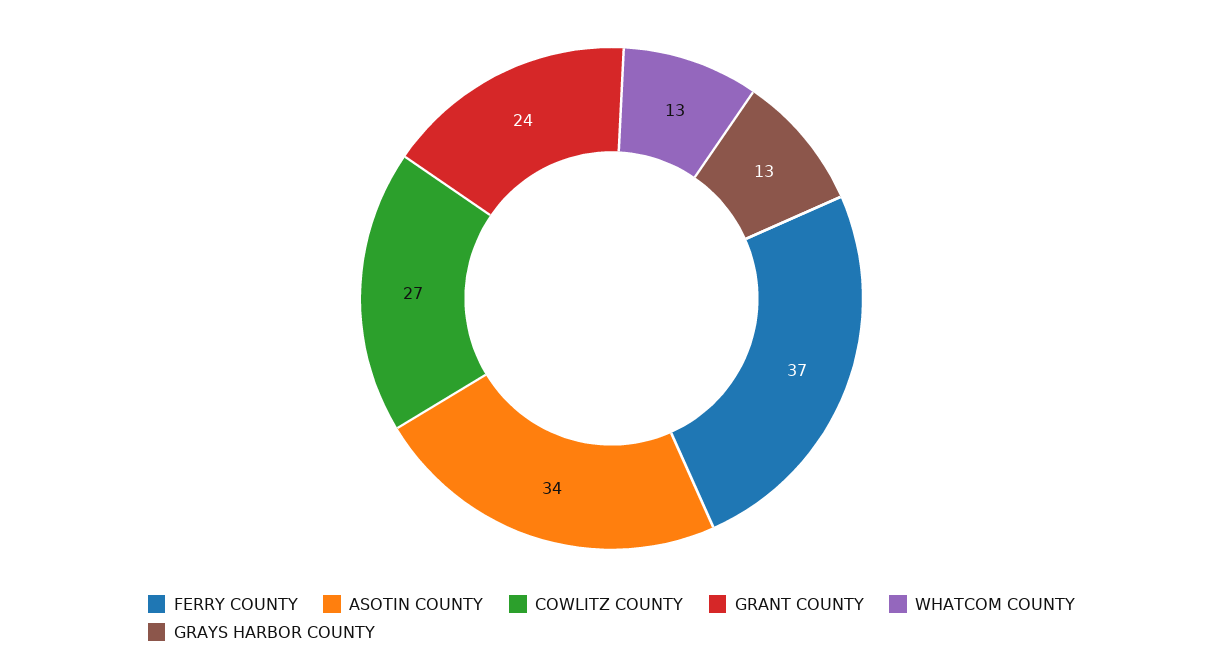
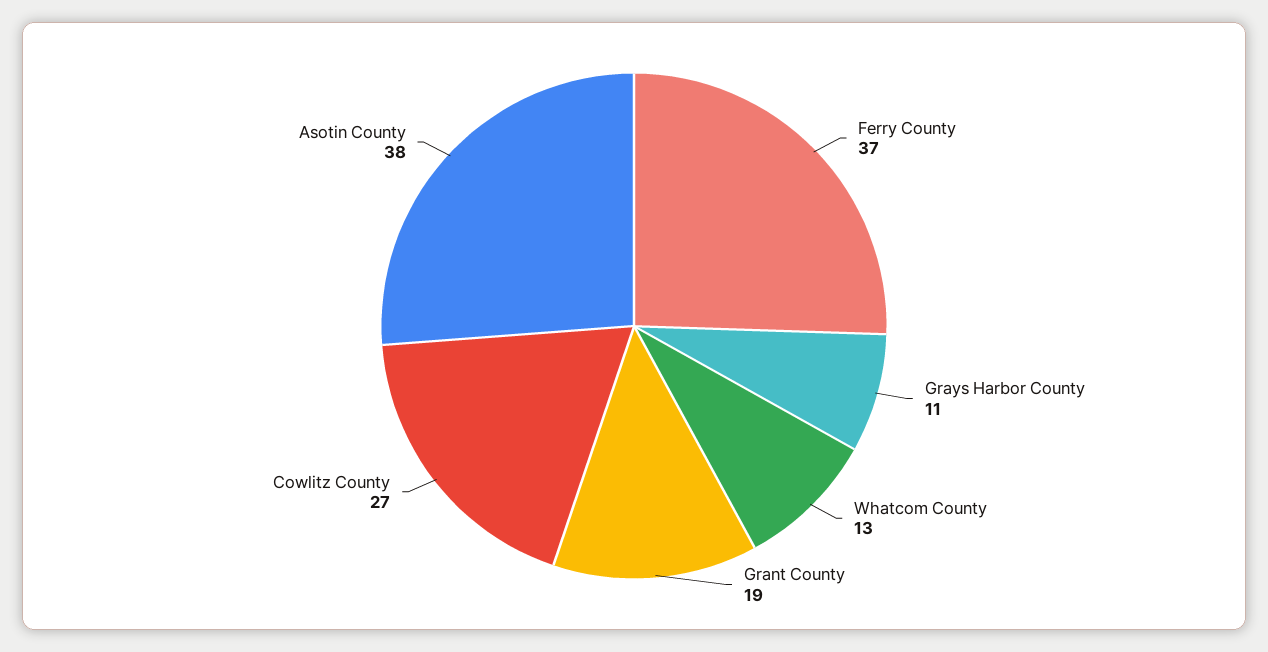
ASOTIN COUNTY: 34 -> 38
GRANT COUNTY: 24 -> 19
GRAYS HARBOR COUNTY: 13 -> 11

